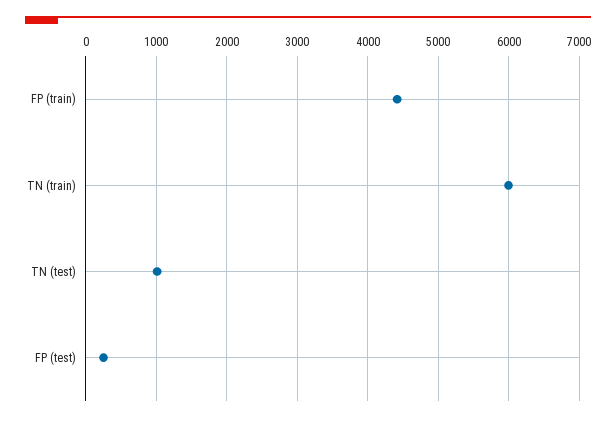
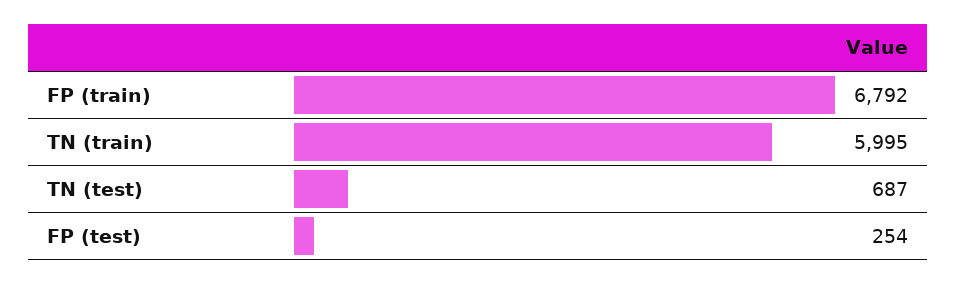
FP (train): 4400 -> 6792
TN (test): 1000 -> 687

